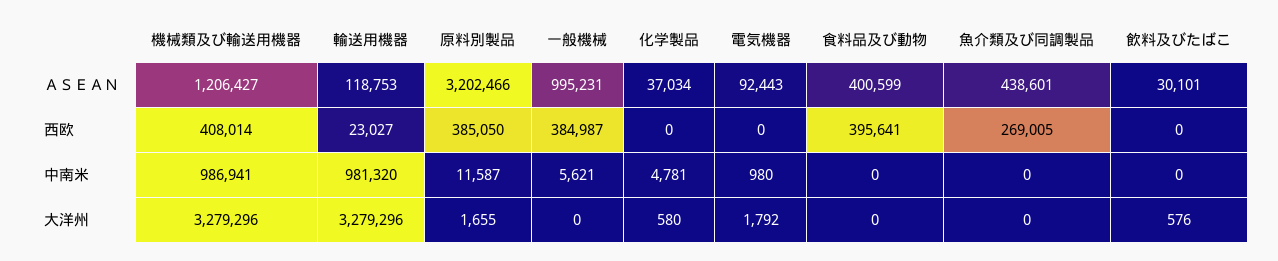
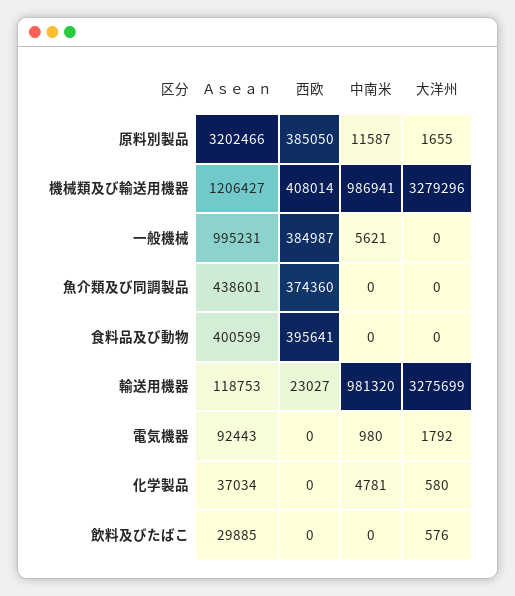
飲料及びたばこ, ＡＳＥＡＮ: 30101 -> 29885
魚介類及び同調製品, 西欧: 269005 -> 374360
輸送用機器, 大洋州: 3279296 -> 3275699

